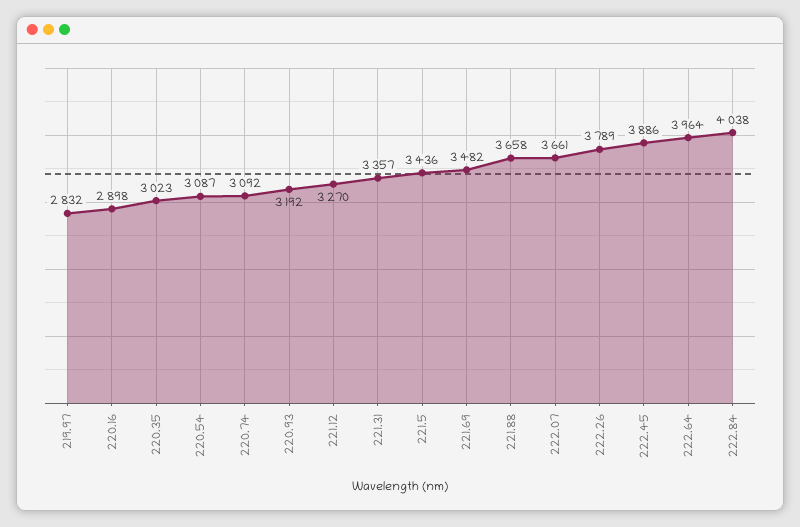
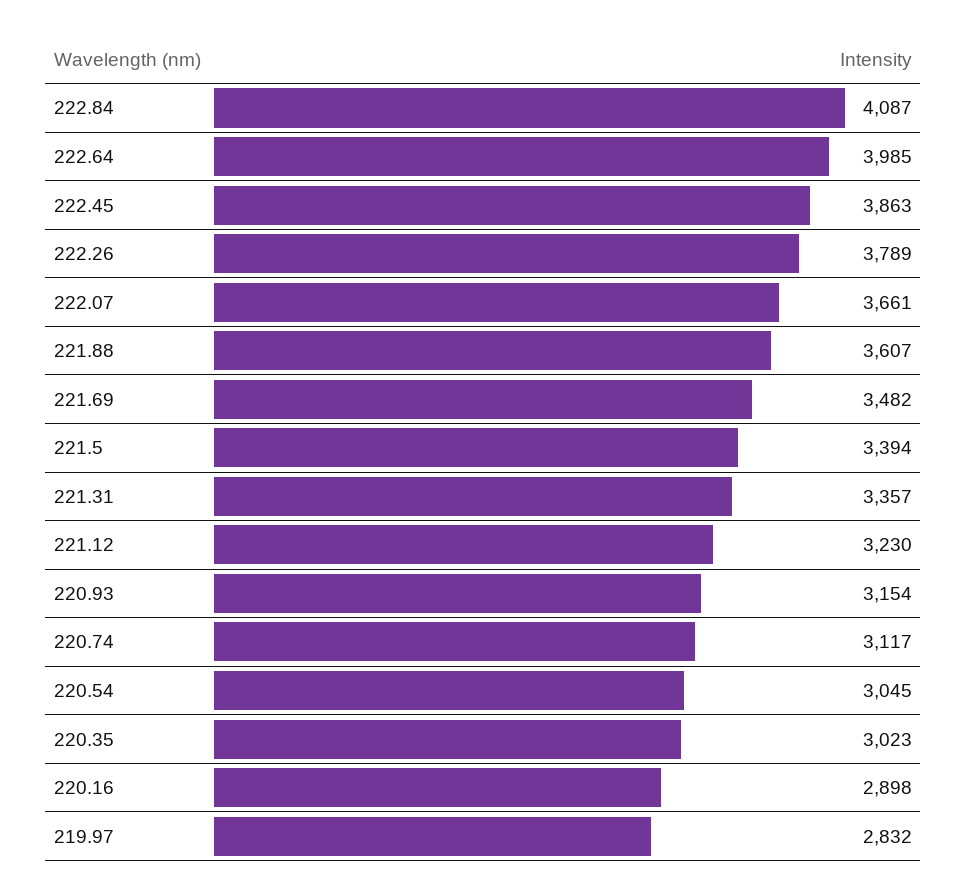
220.54: 3087 -> 3045
220.74: 3092 -> 3117
220.93: 3192 -> 3154
221.12: 3270 -> 3230
221.5: 3436 -> 3394
221.88: 3658 -> 3607
222.45: 3886 -> 3863
222.64: 3964 -> 3985
222.84: 4038 -> 4087

